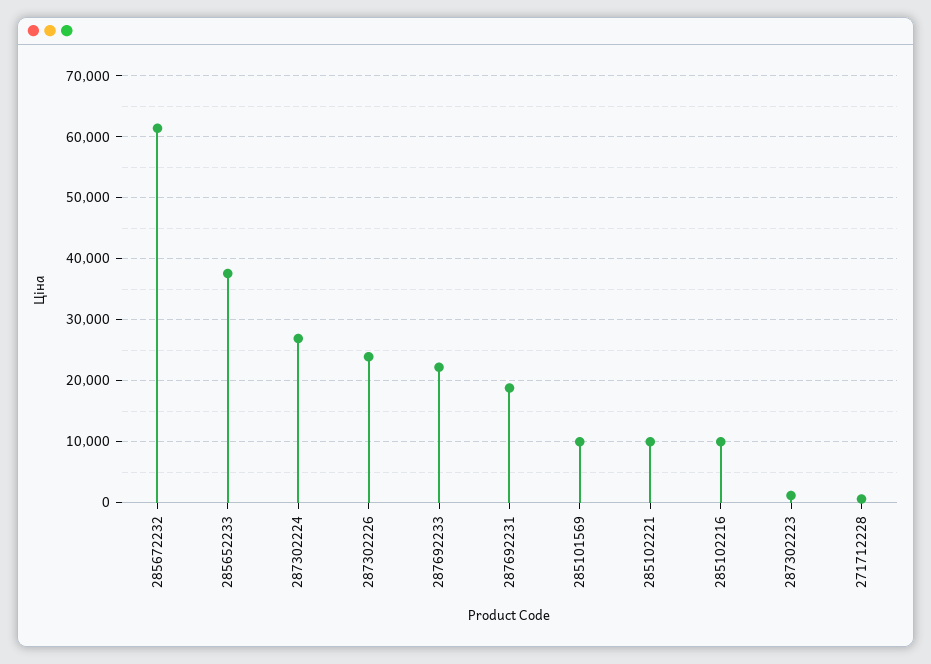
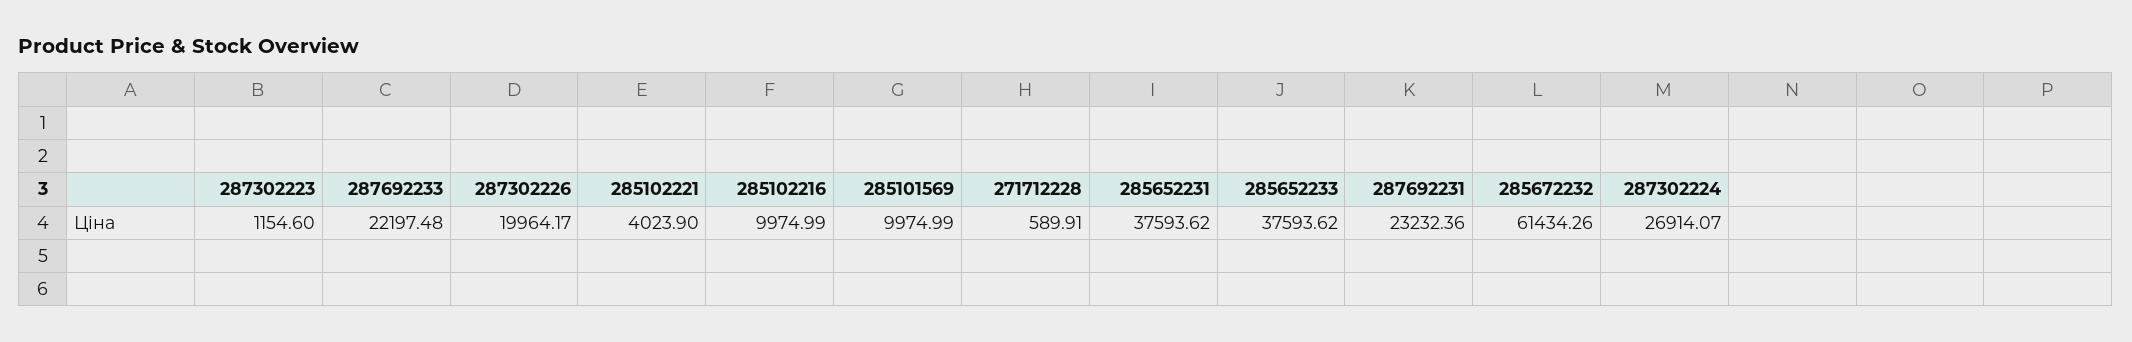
287302226: 24000 -> 19964.17
287692231: 19000 -> 23232.36
285102221: 10000 -> 4023.9
285652231: none -> 37593.62

